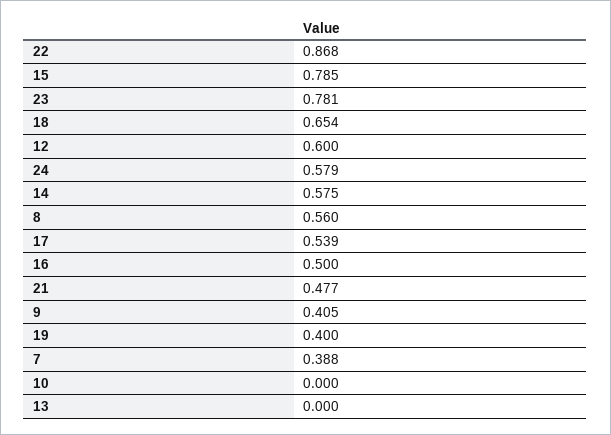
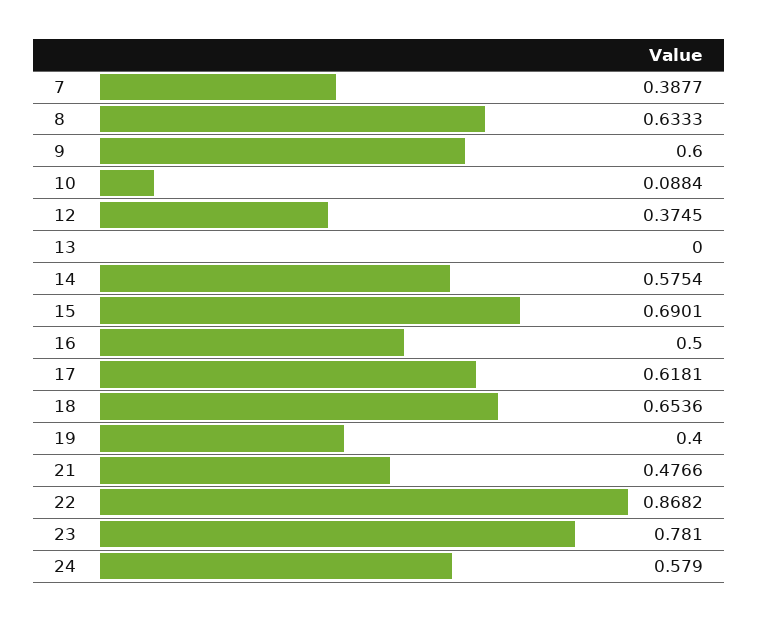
15: 0.785 -> 0.6901
12: 0.6 -> 0.3745
8: 0.56 -> 0.6333
17: 0.539 -> 0.6181
9: 0.405 -> 0.6
10: 0 -> 0.0884

